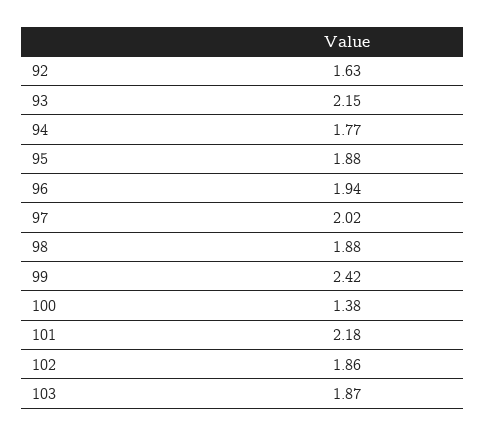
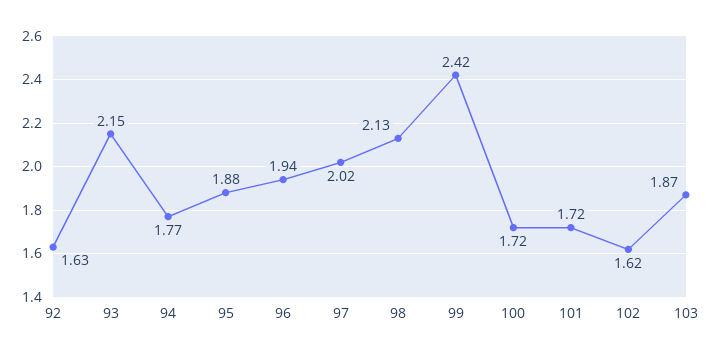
98: 1.88 -> 2.13
100: 1.38 -> 1.72
101: 2.18 -> 1.72
102: 1.86 -> 1.62

